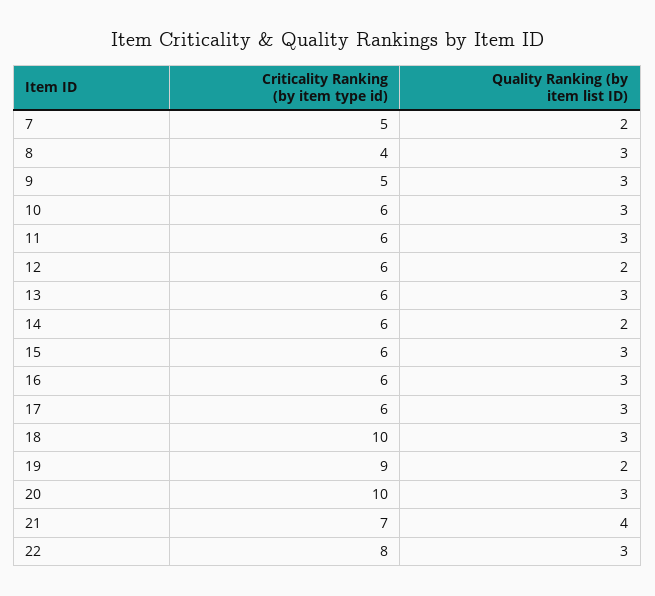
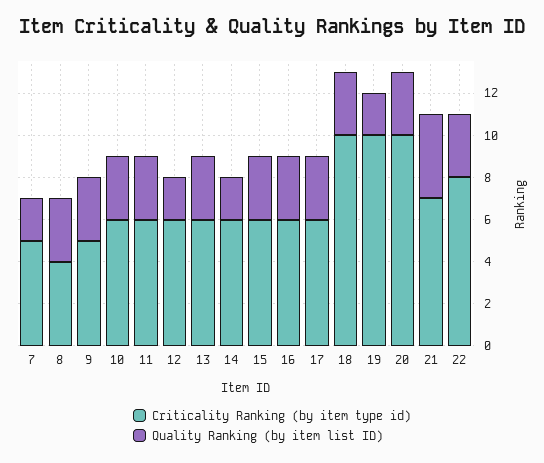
Criticality Ranking (by item type id), 19: 9 -> 10

